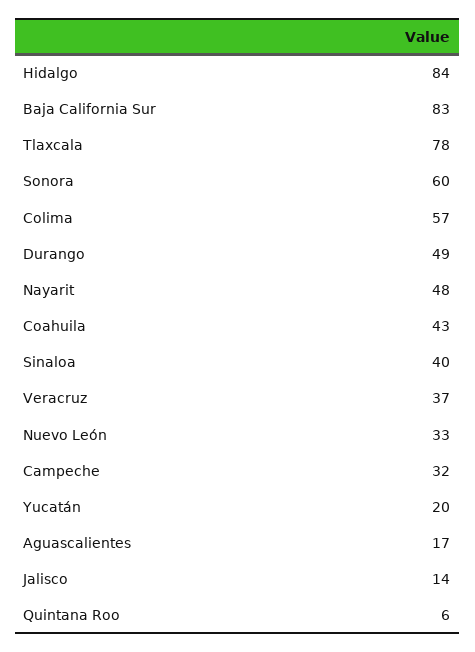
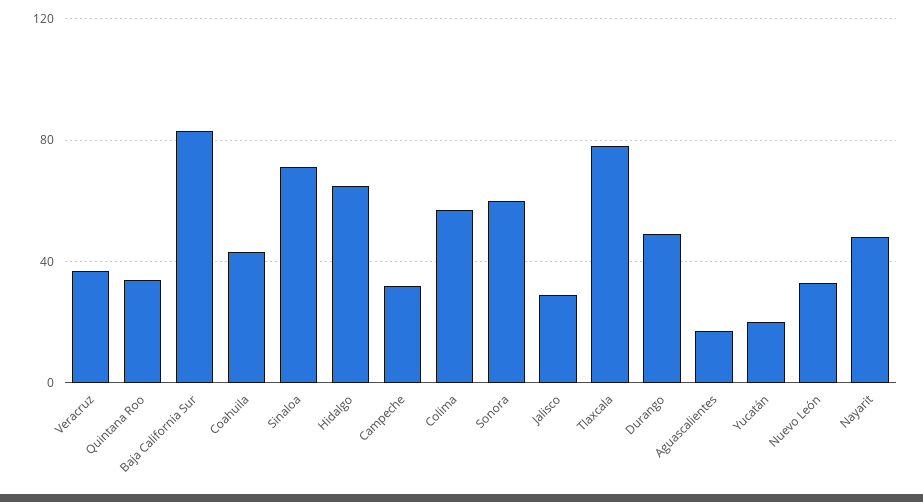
Hidalgo: 84 -> 65
Sinaloa: 40 -> 70
Jalisco: 14 -> 30
Quintana Roo: 6 -> 35

